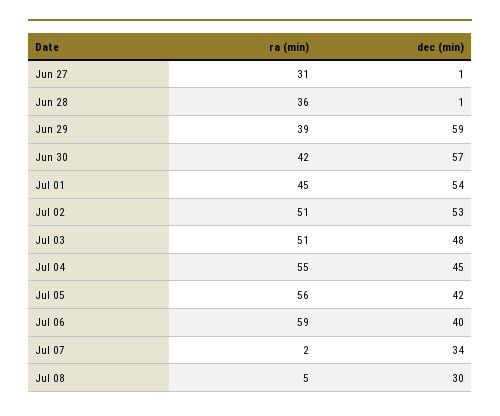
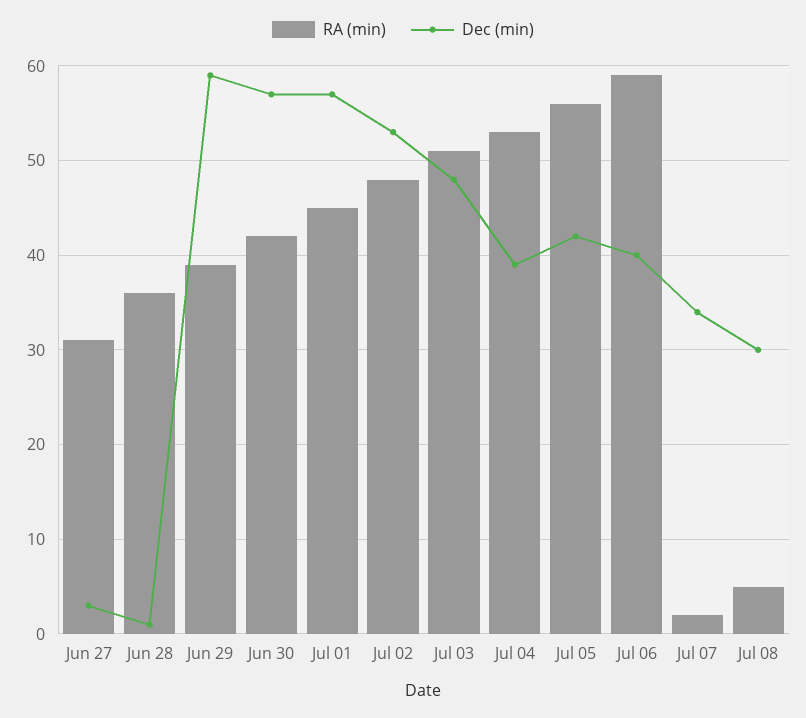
dec (min), Jun 27: 1 -> 3
dec (min), Jul 01: 54 -> 57
ra (min), Jul 02: 51 -> 48
ra (min), Jul 04: 55 -> 53
dec (min), Jul 04: 45 -> 39

